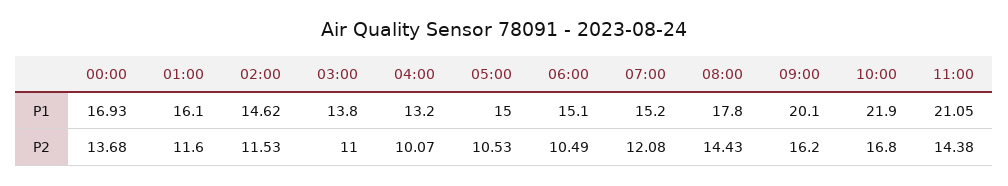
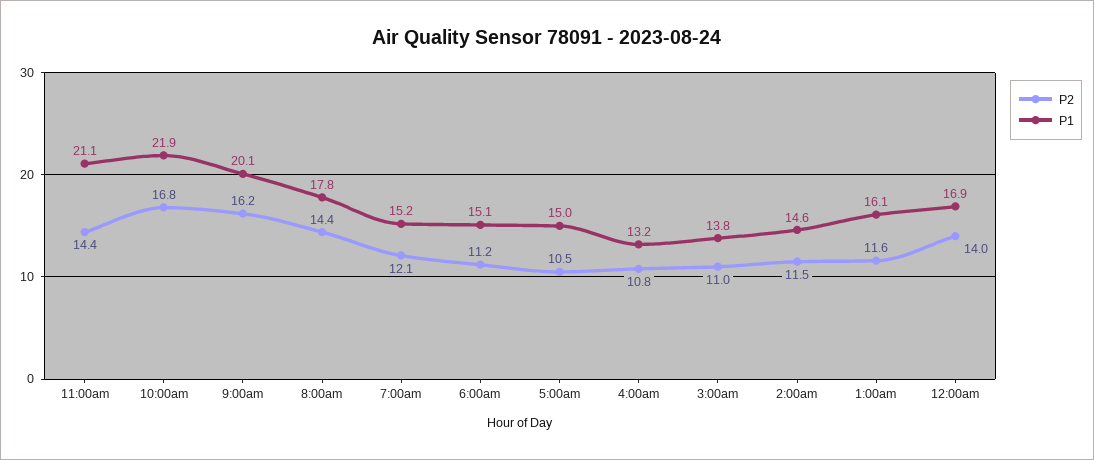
P2, 00:00: 13.68 -> 14
P2, 04:00: 10.07 -> 10.8
P2, 06:00: 10.49 -> 11.2

